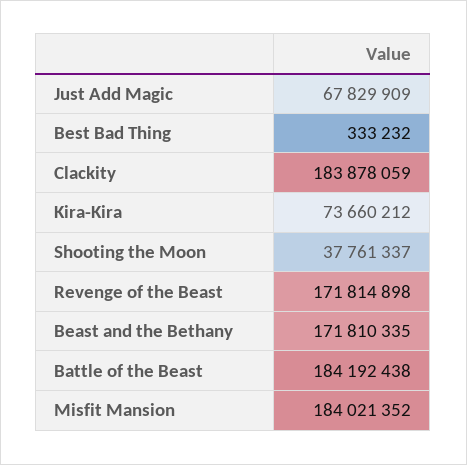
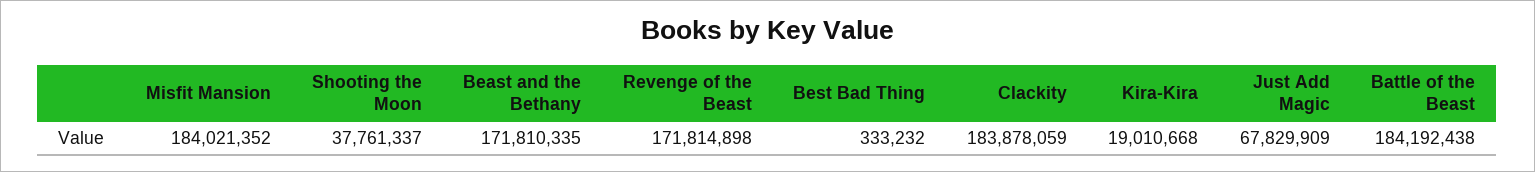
Kira-Kira: 73660212 -> 19010668

